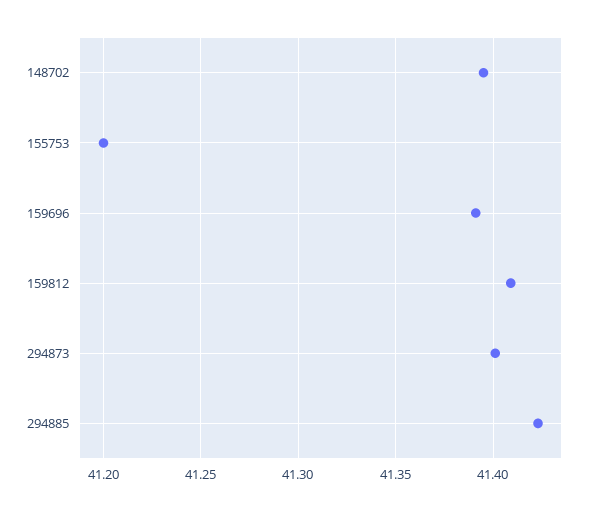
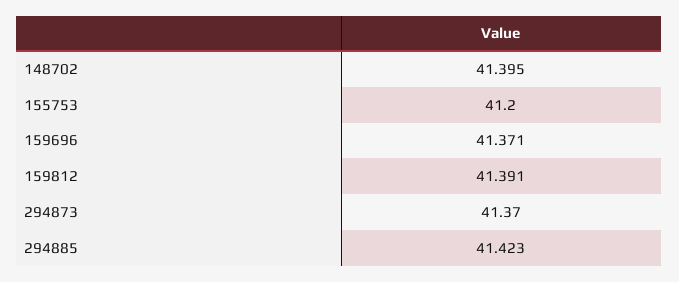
159696: 41.39 -> 41.371
159812: 41.41 -> 41.391
294873: 41.4 -> 41.37

